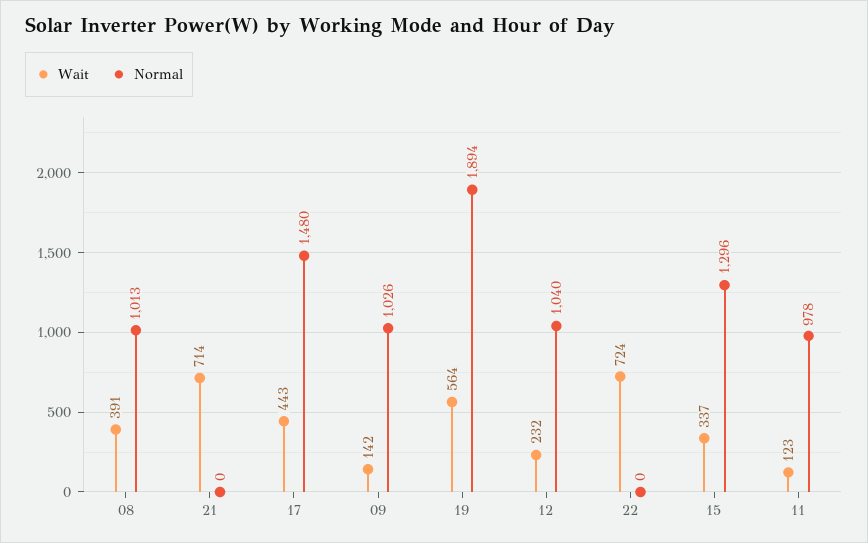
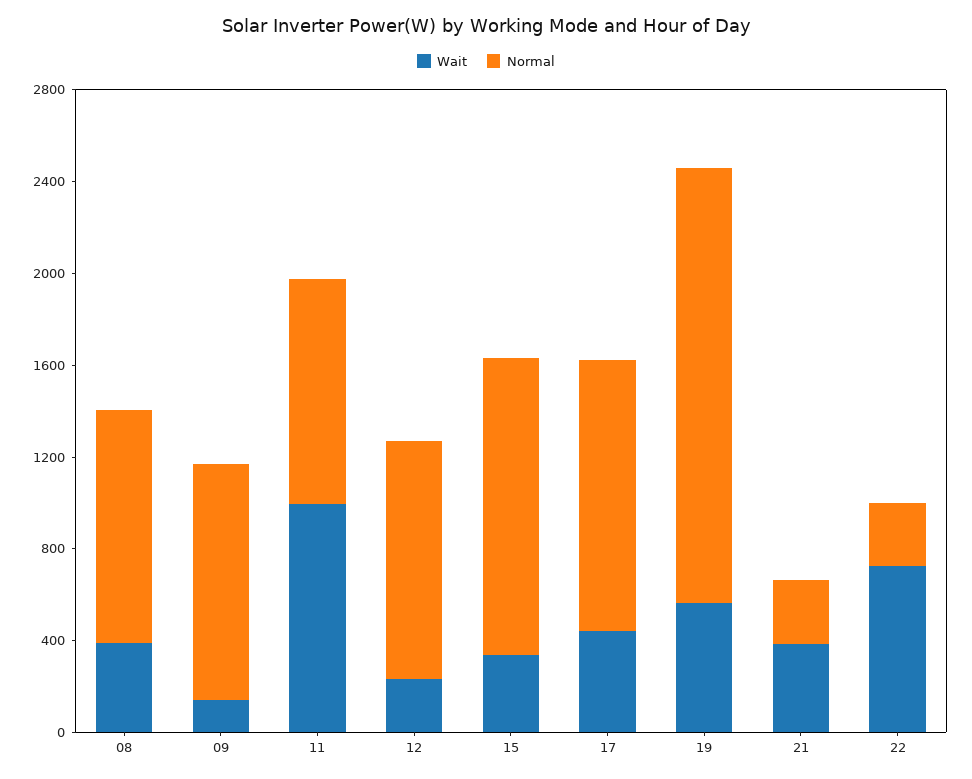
Wait, 21: 714 -> 400
Normal, 21: 0 -> 300
Normal, 17: 1480 -> 1200
Normal, 22: 0 -> 300
Wait, 11: 123 -> 1000

